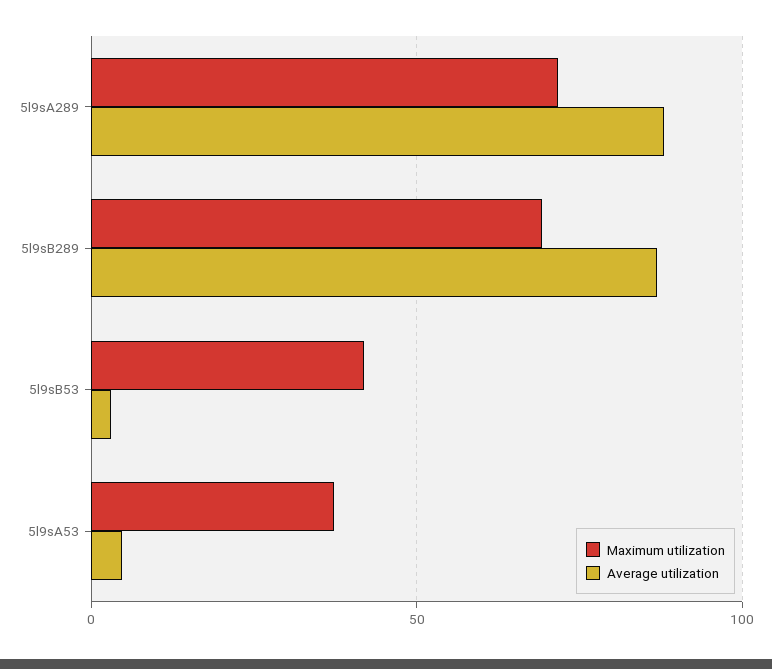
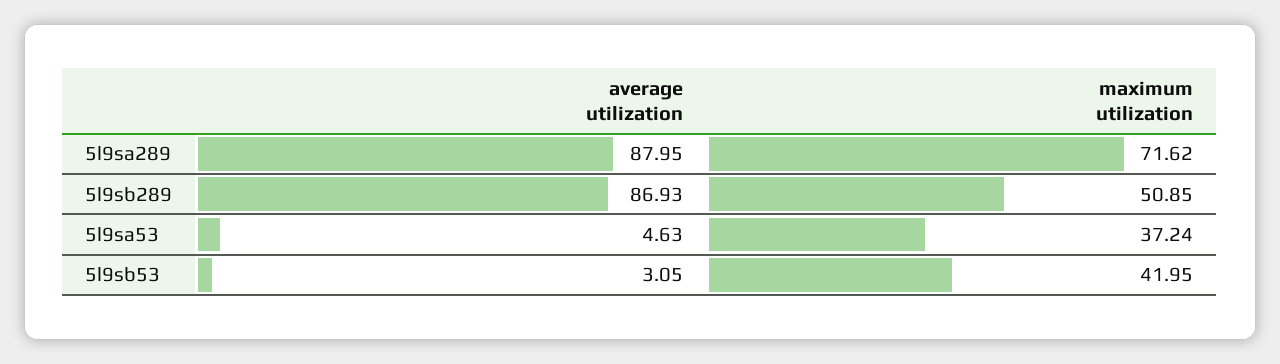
Maximum utilization, 5l9sB289: 70 -> 50.85

